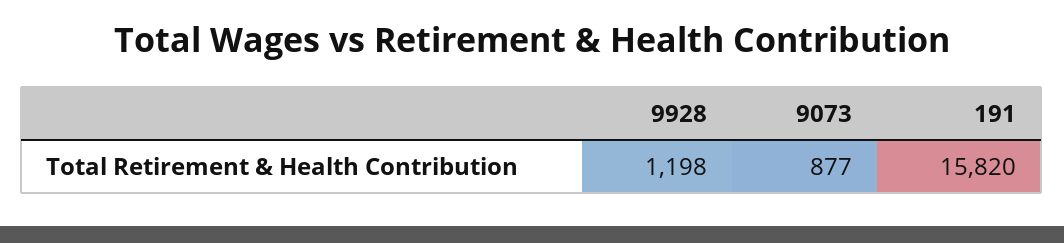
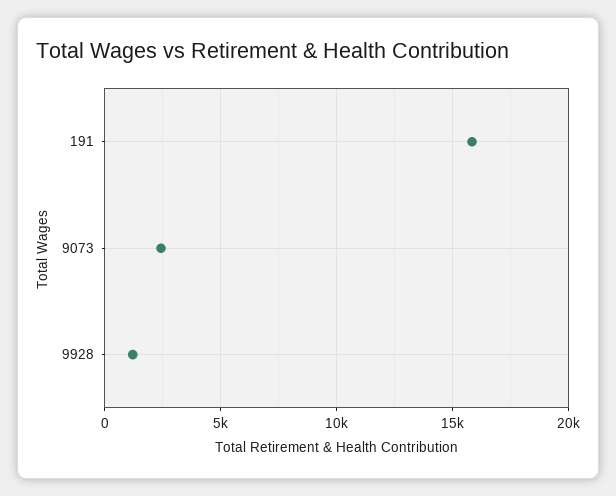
9073: 877 -> 2500

